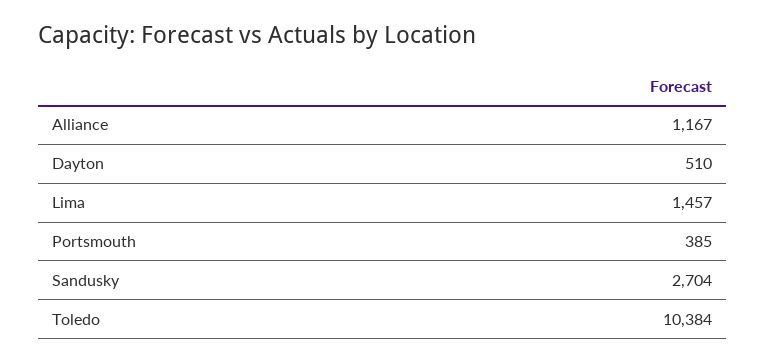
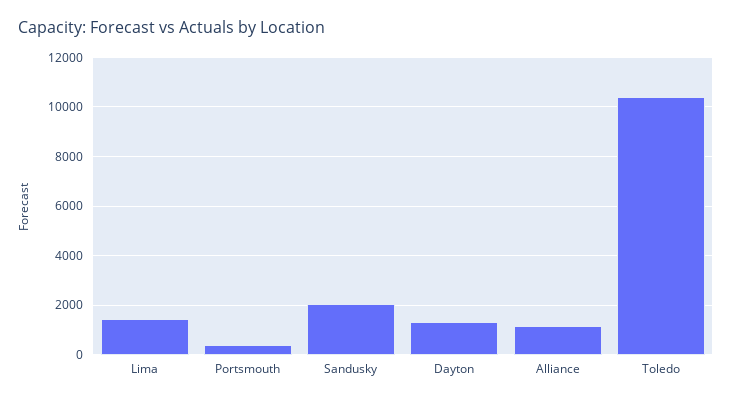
Dayton: 510 -> 1250
Sandusky: 2704 -> 2000

